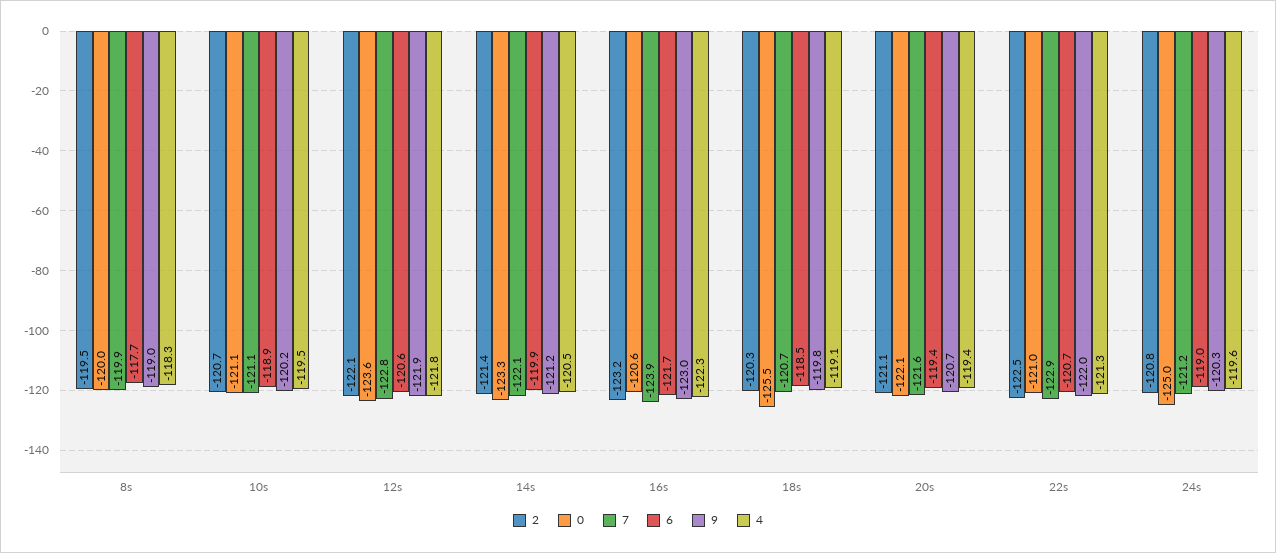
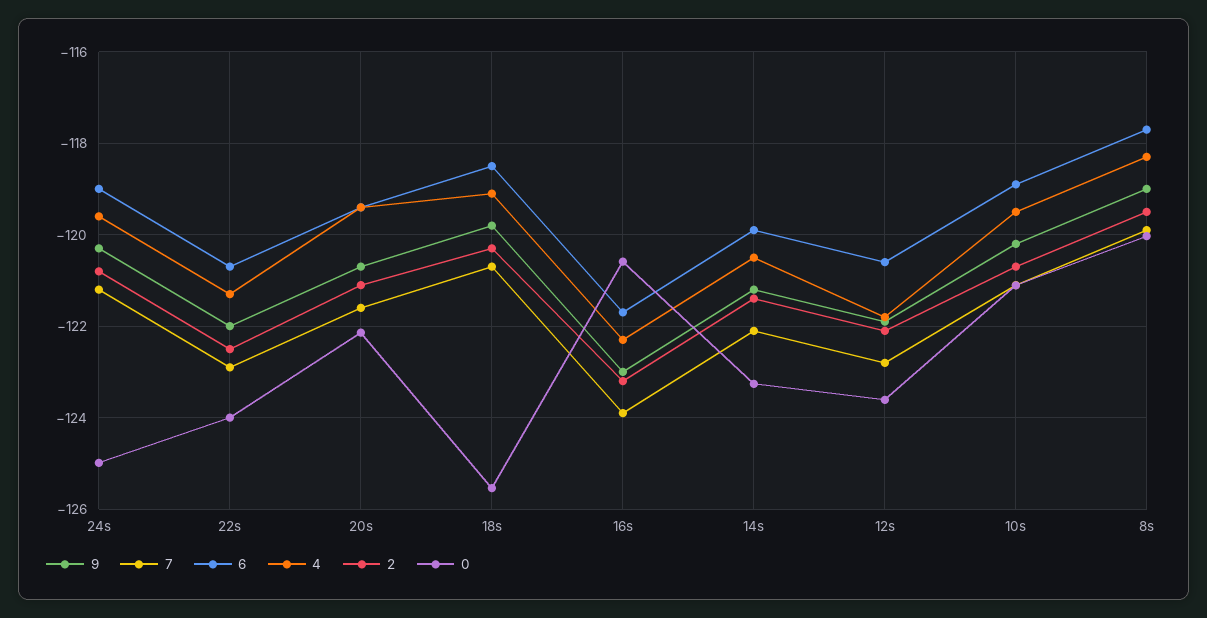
0, 22s: -121 -> -124

